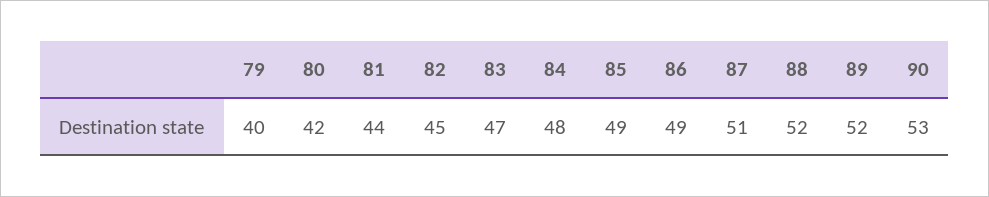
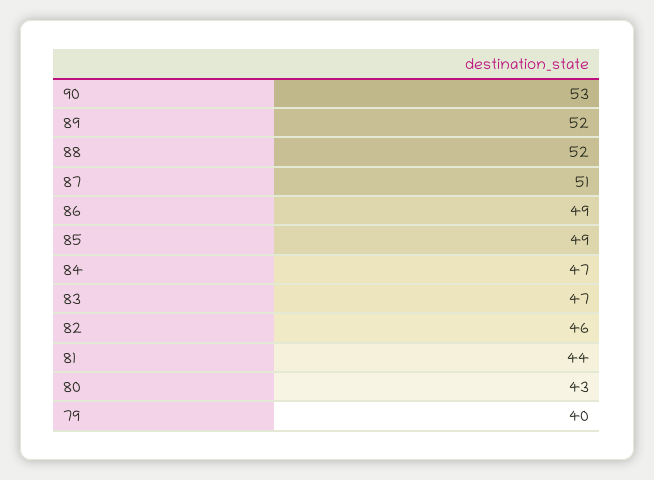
80: 42 -> 43
82: 45 -> 46
84: 48 -> 47

